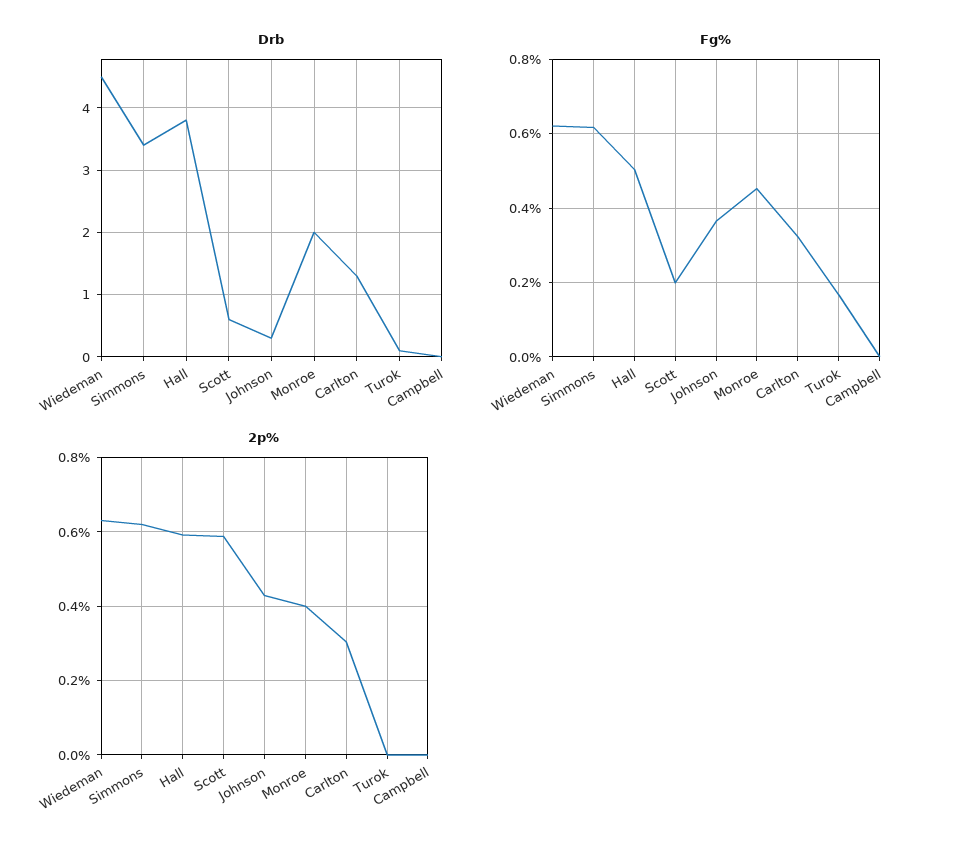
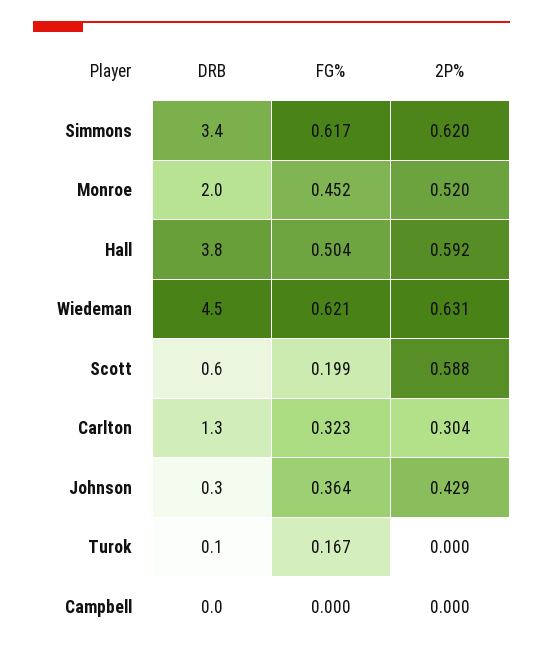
2p%, Monroe: 0.4 -> 0.52

